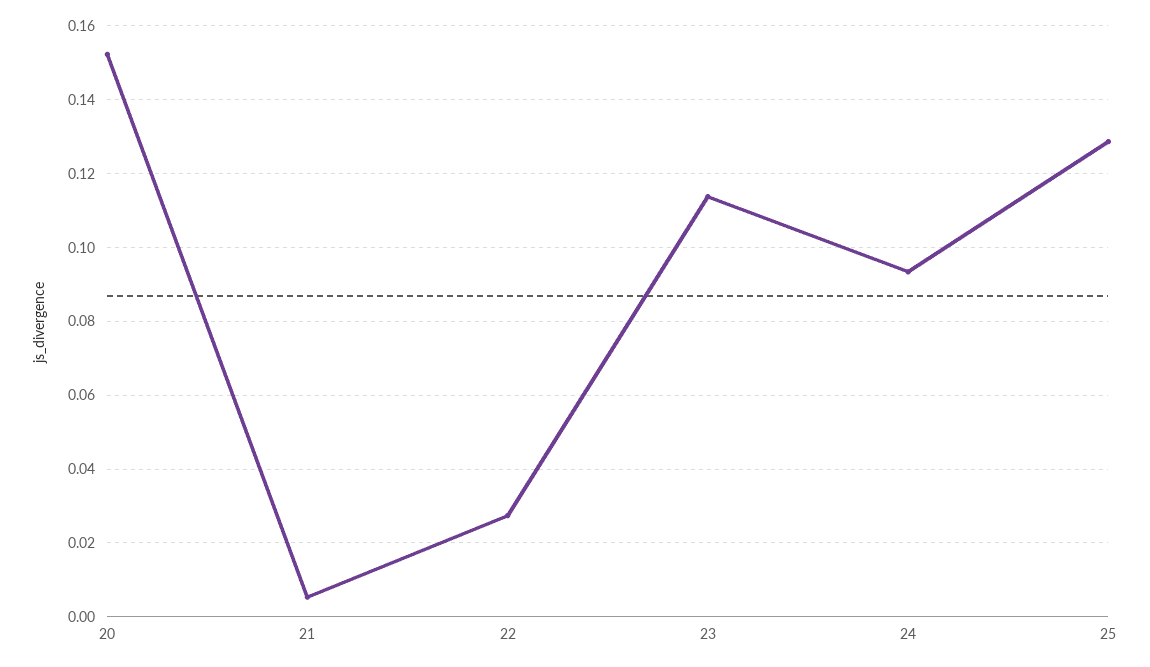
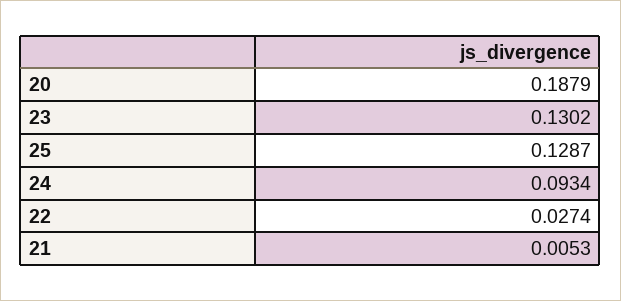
20: 0.152 -> 0.1879
23: 0.114 -> 0.1302

